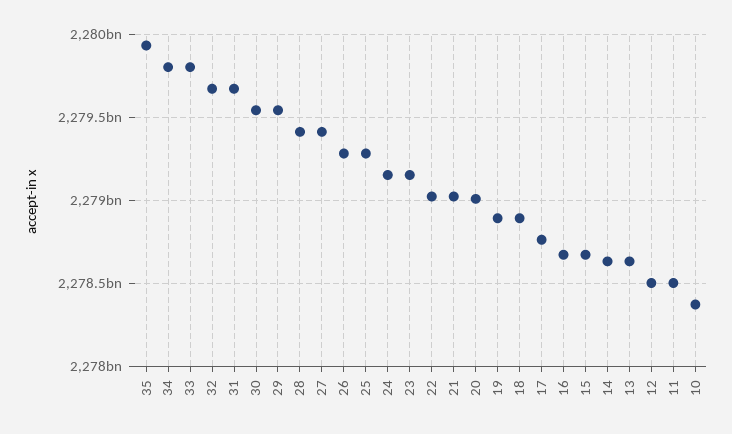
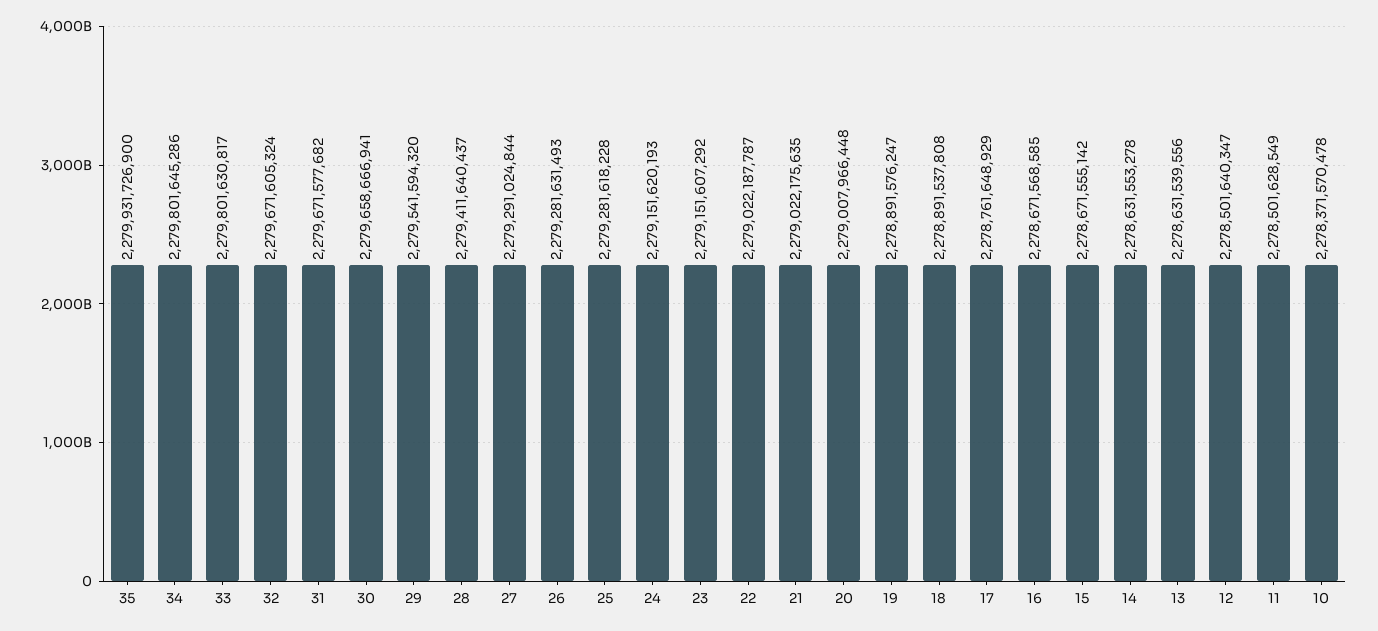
30: 2279550000000 -> 2279658666941
27: 2279400000000 -> 2279291024844

